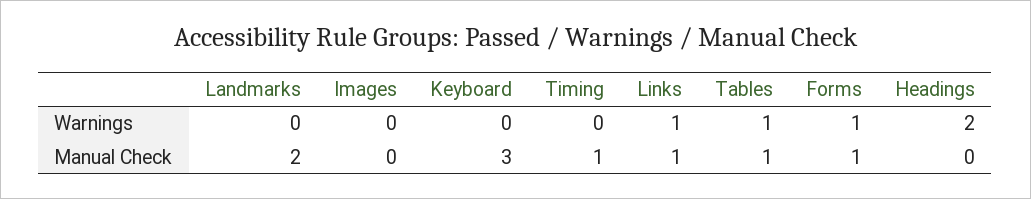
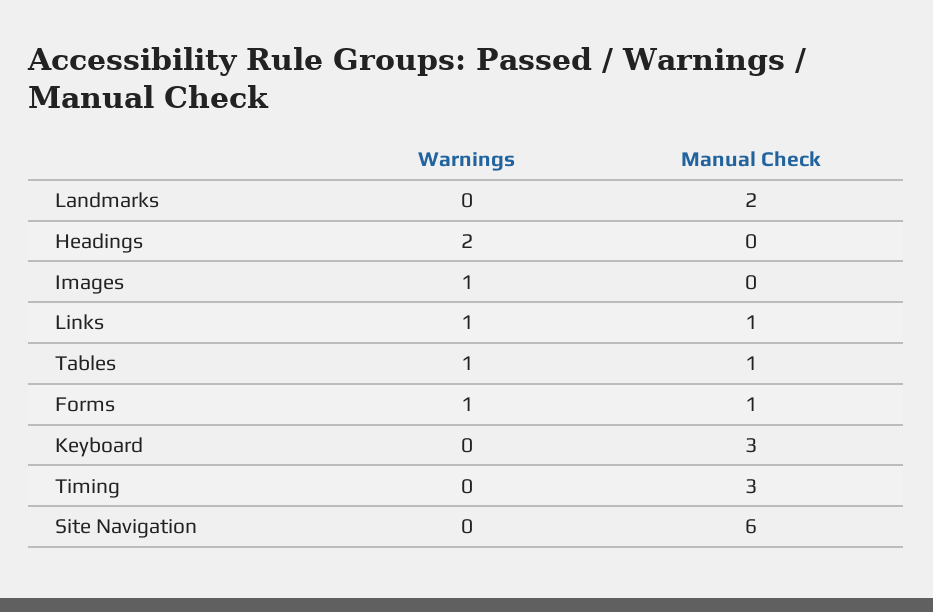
Images, Warnings: 0 -> 1
Timing, Manual Check: 1 -> 3
Site Navigation, Warnings: none -> 0
Site Navigation, Manual Check: none -> 6

